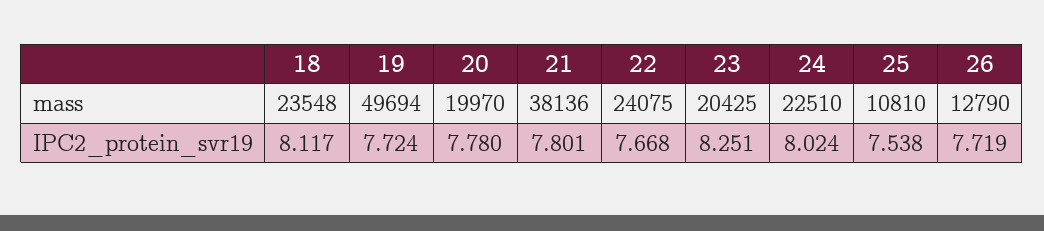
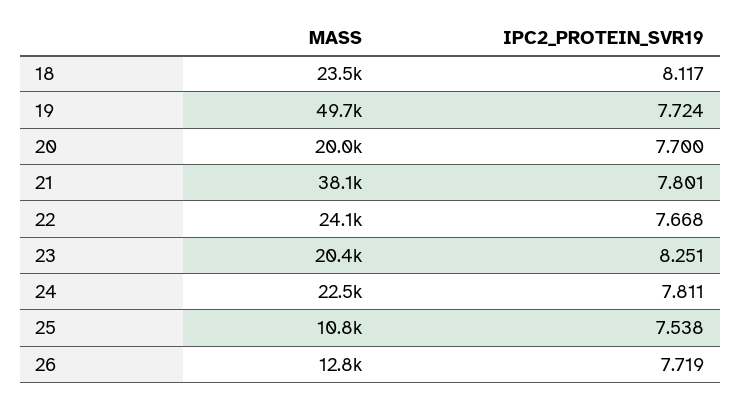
20, IPC2_protein_svr19: 7.78 -> 7.7
24, IPC2_protein_svr19: 8.024 -> 7.811

